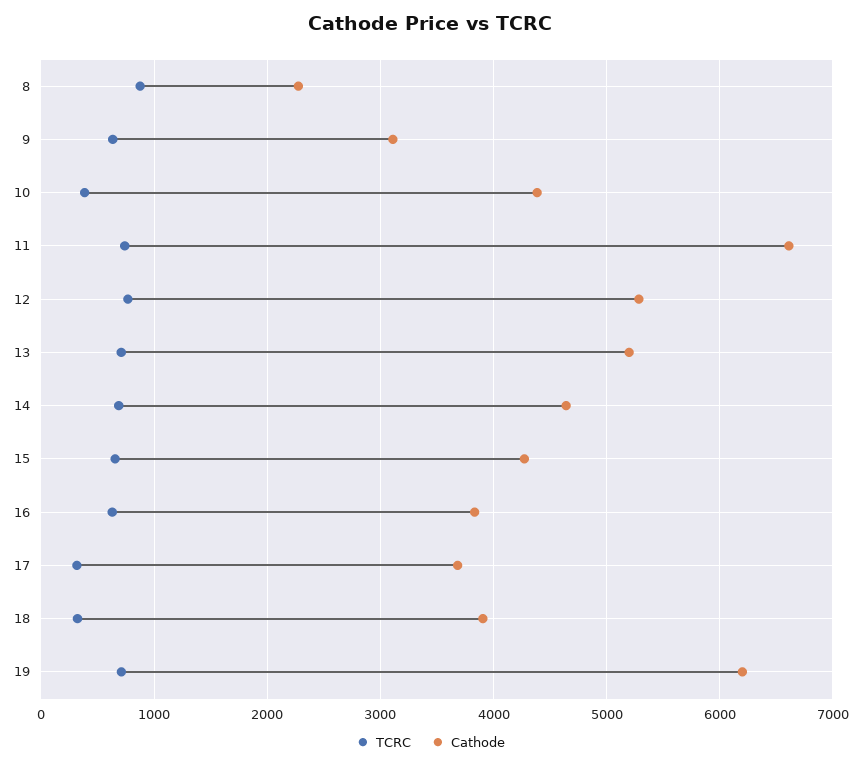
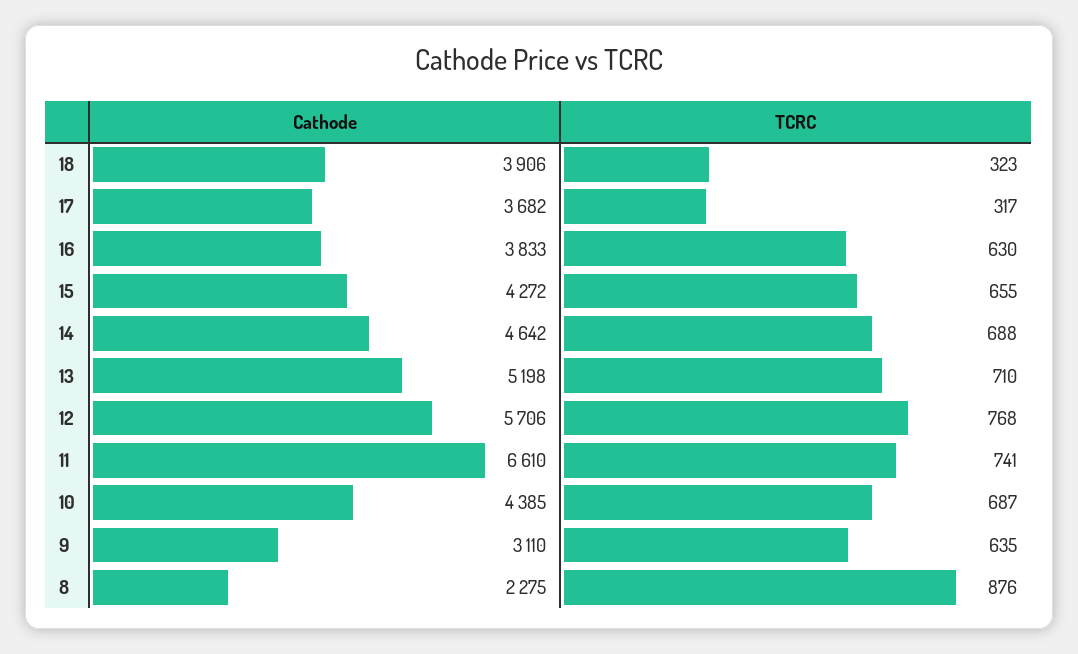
TCRC, 10: 400 -> 687
Cathode, 12: 5300 -> 5706
TCRC, 19: 700 -> none
Cathode, 19: 6200 -> none

